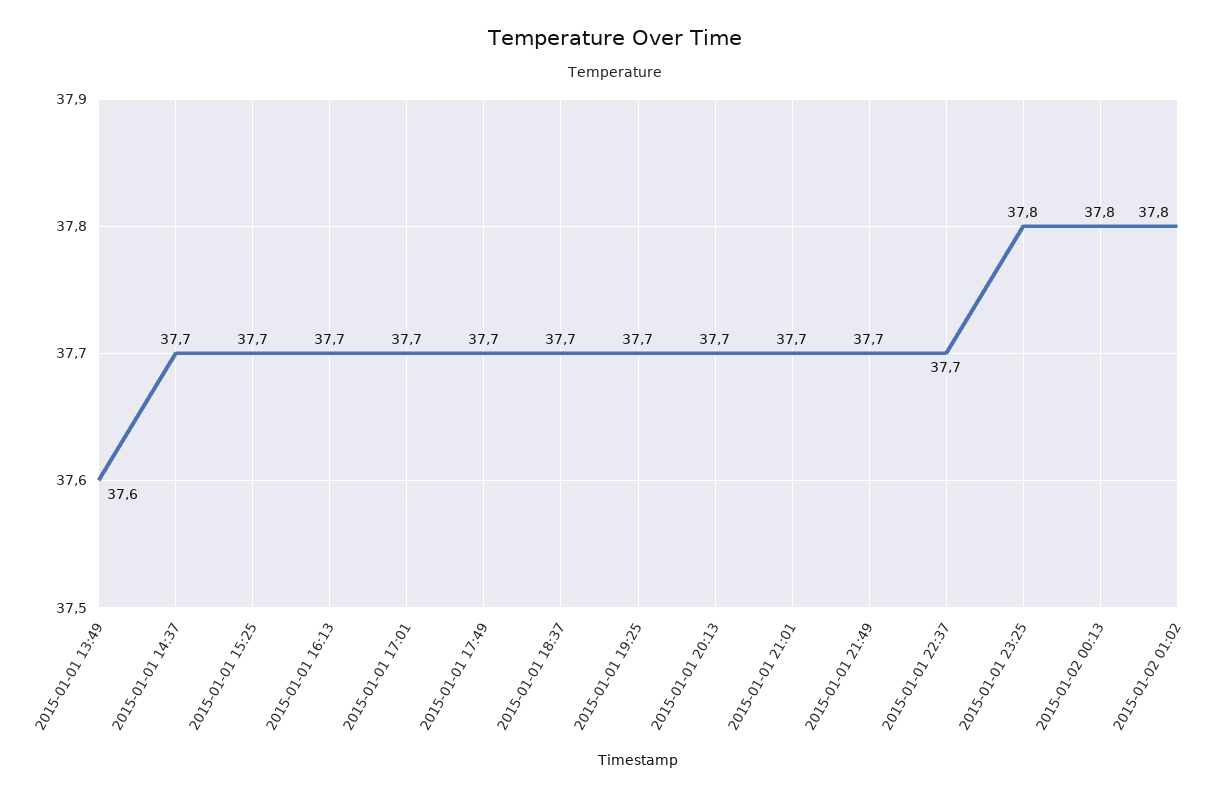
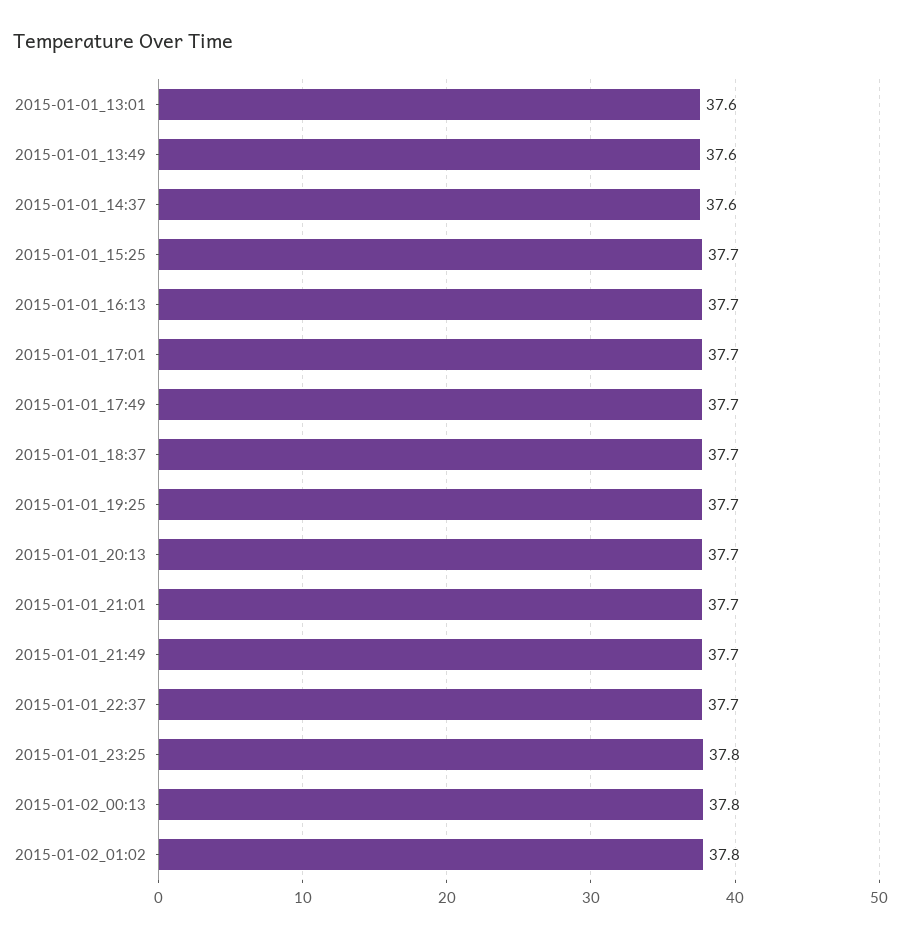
2015-01-01 14:37: 37.7 -> 37.6
2015-01-01_13:01: none -> 37.6

